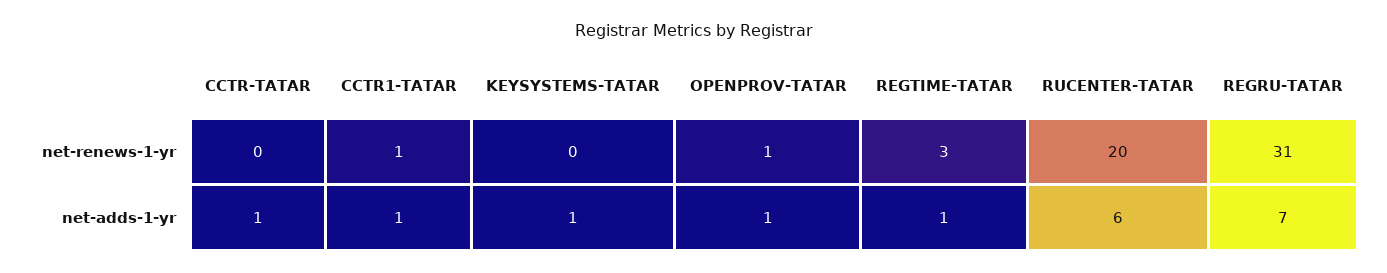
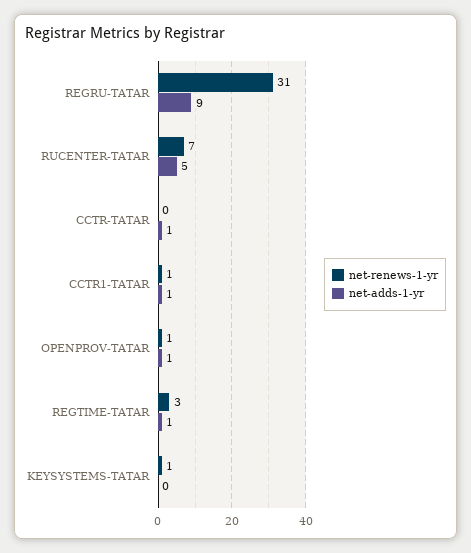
net-renews-1-yr, KEYSYSTEMS-TATAR: 0 -> 1
net-renews-1-yr, RUCENTER-TATAR: 20 -> 7
net-adds-1-yr, KEYSYSTEMS-TATAR: 1 -> 0
net-adds-1-yr, RUCENTER-TATAR: 6 -> 5
net-adds-1-yr, REGRU-TATAR: 7 -> 9

